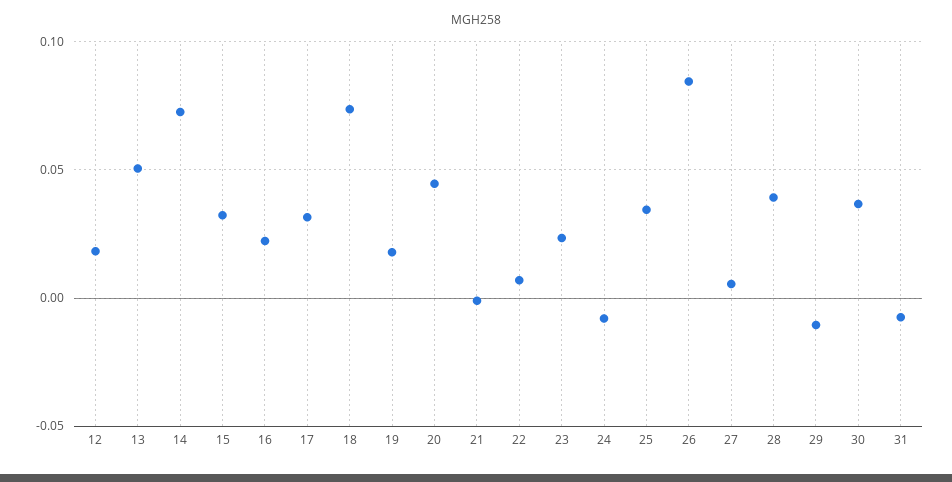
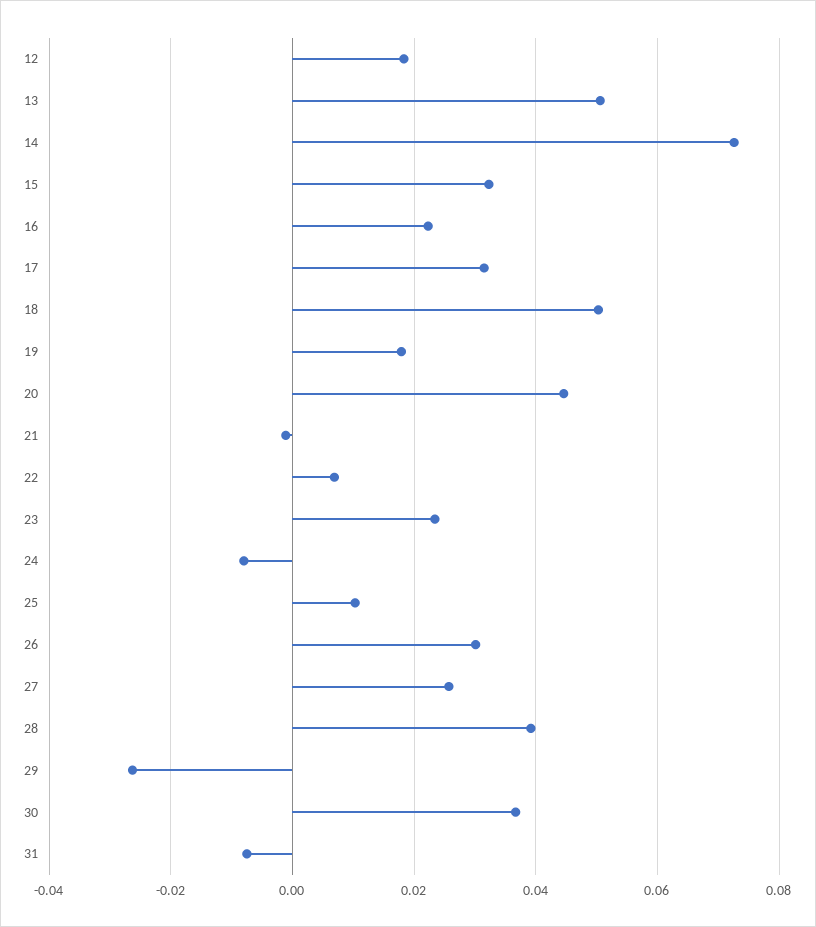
18: 0.075 -> 0.05
25: 0.035 -> 0.01
26: 0.085 -> 0.03
27: 0.005 -> 0.026
29: -0.01 -> -0.026

